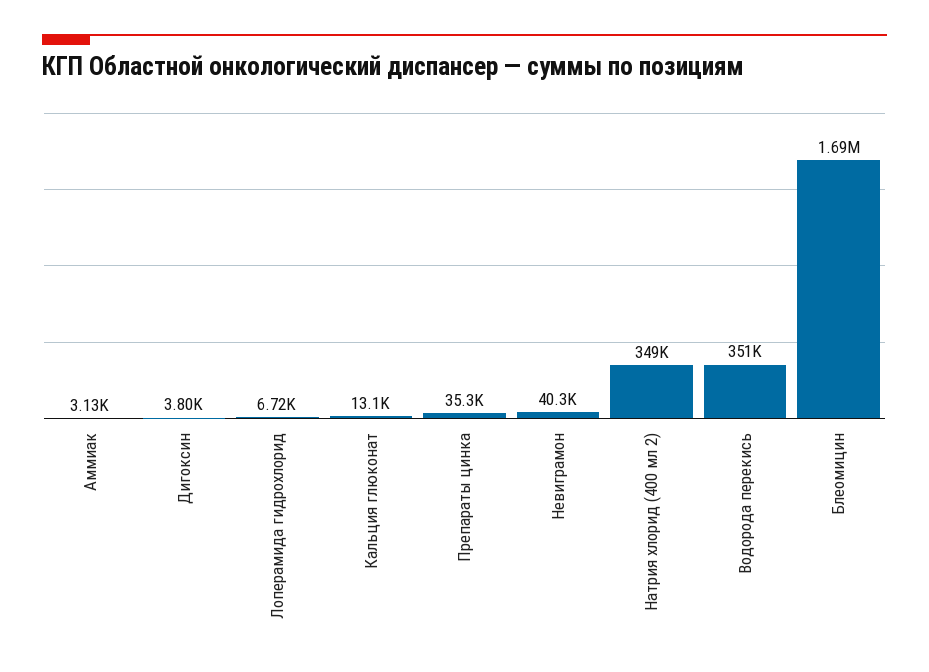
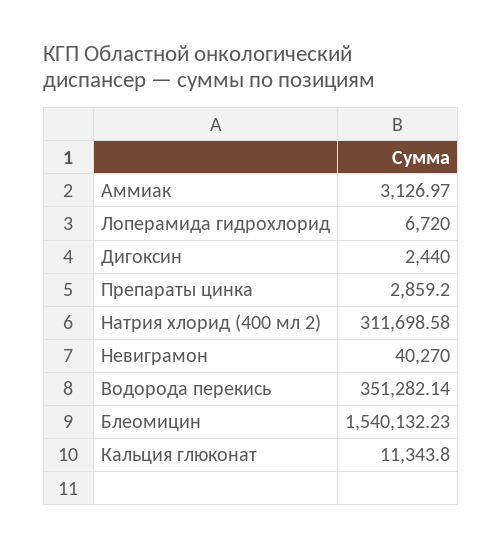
Дигоксин: 3800 -> 2440
Кальция глюконат: 13100 -> 11343.8
Препараты цинка: 35300 -> 2859.2
Натрия хлорид (400 мл 2): 349000 -> 311698.58
Блеомицин: 1690000 -> 1540132.23

